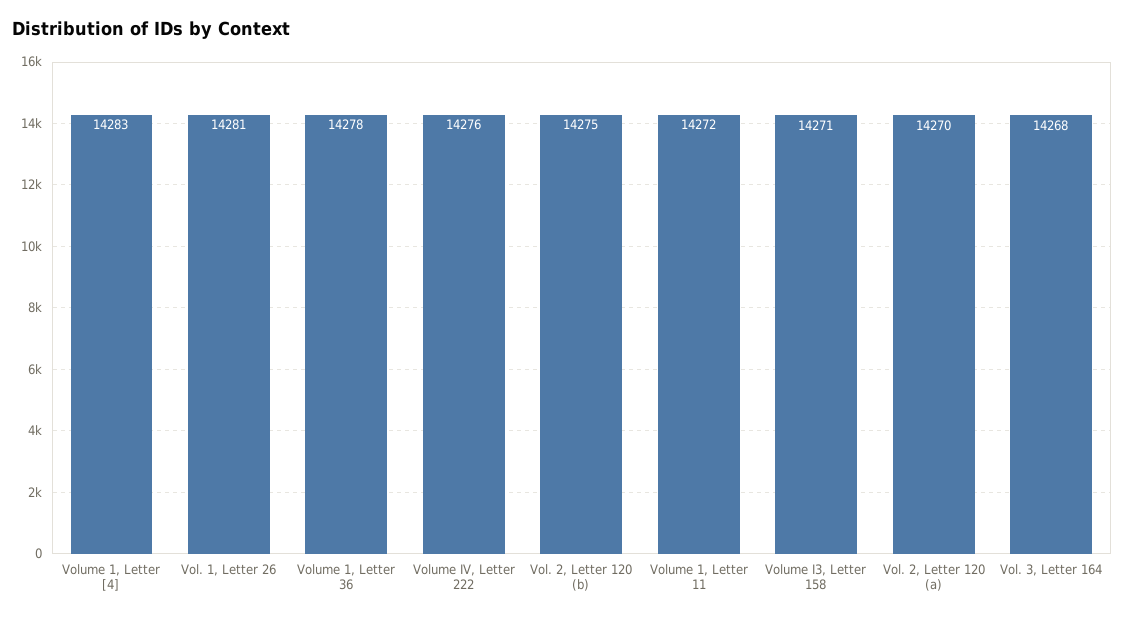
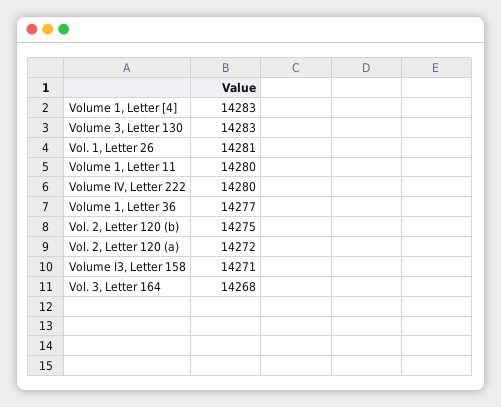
Volume 1, Letter 36: 14278 -> 14277
Volume IV, Letter 222: 14276 -> 14280
Volume 1, Letter 11: 14272 -> 14280
Vol. 2, Letter 120 (a): 14270 -> 14272
Volume 3, Letter 130: none -> 14283

